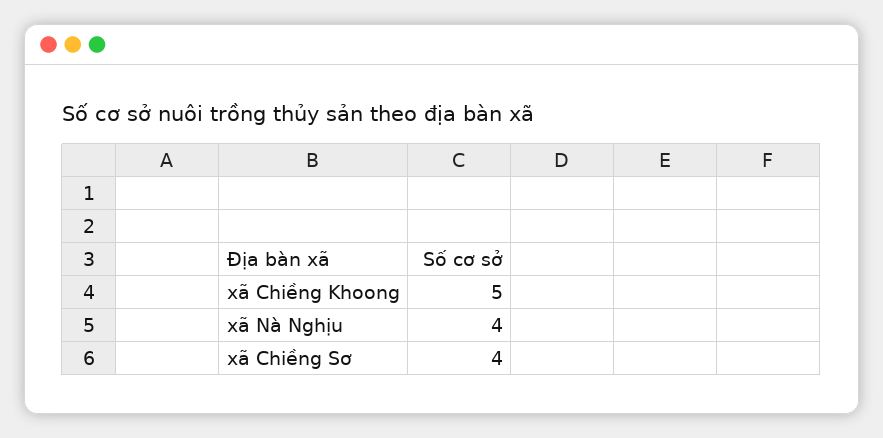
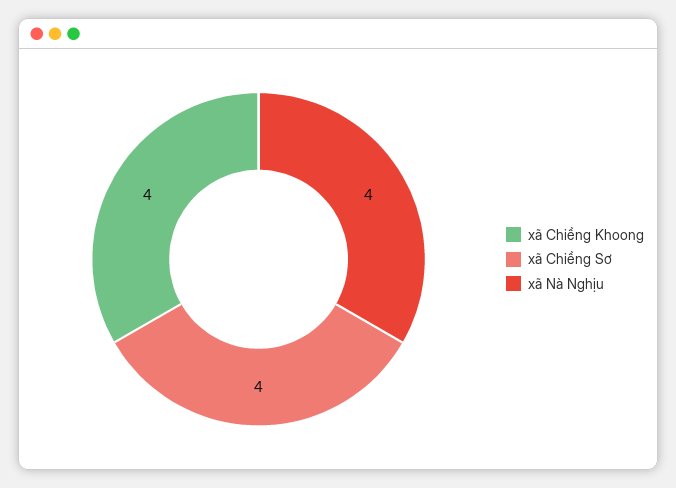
xã Chiềng Khoong: 5 -> 4

